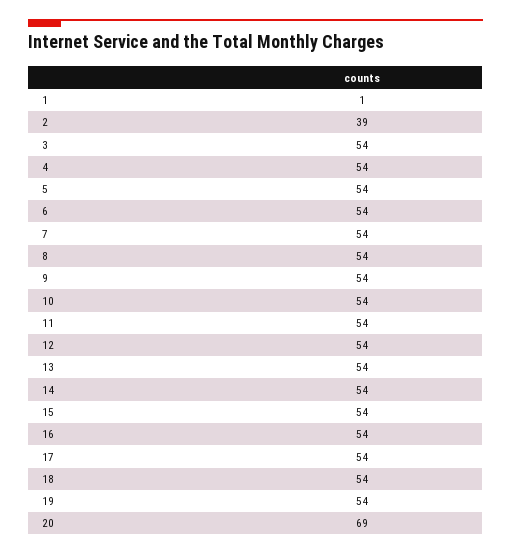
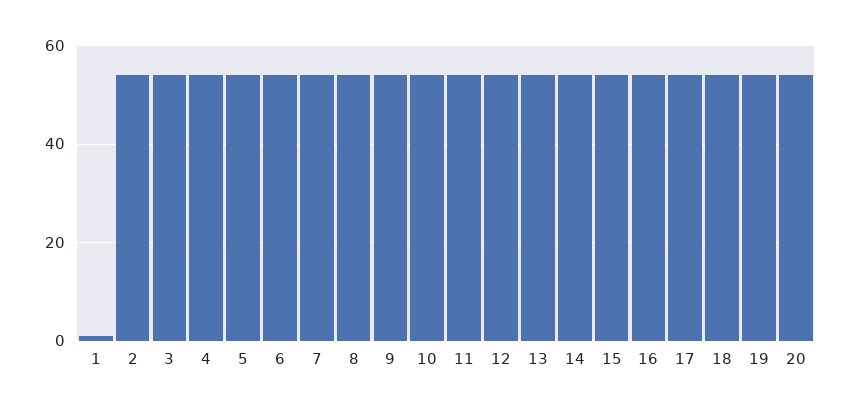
2: 39 -> 55
20: 69 -> 55

